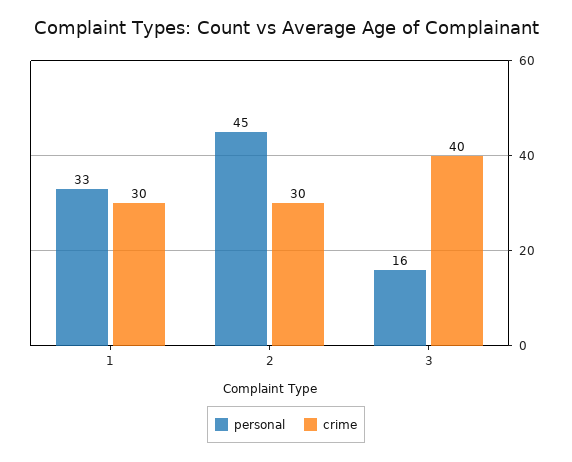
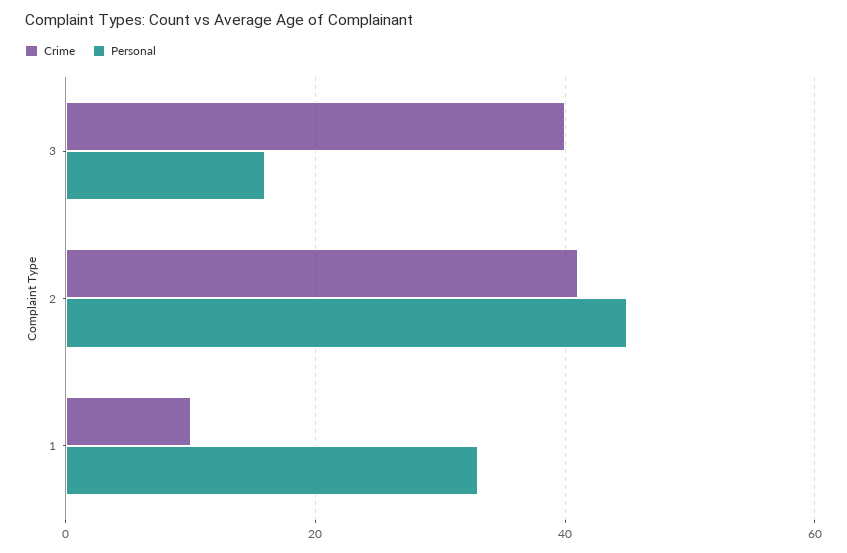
crime, 1: 30 -> 10
crime, 2: 30 -> 40

